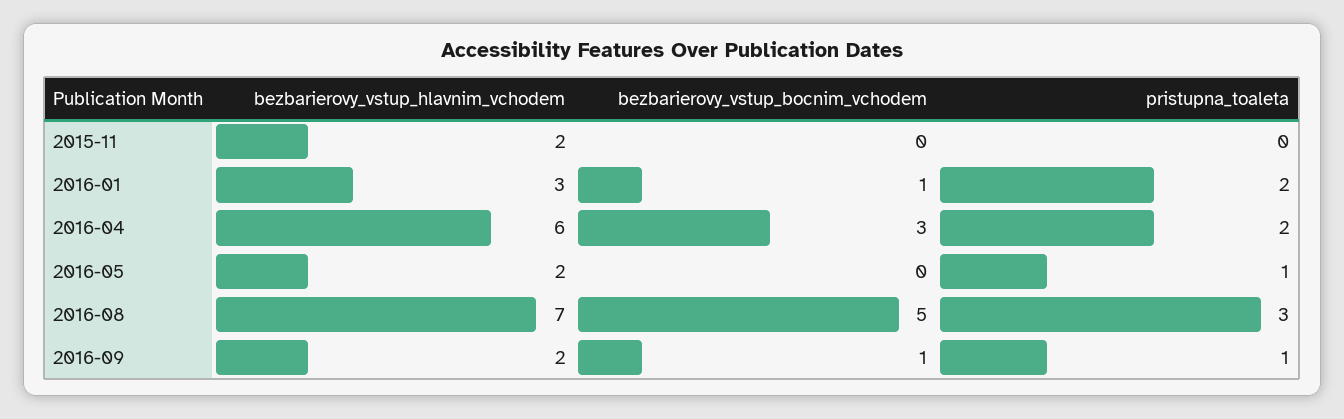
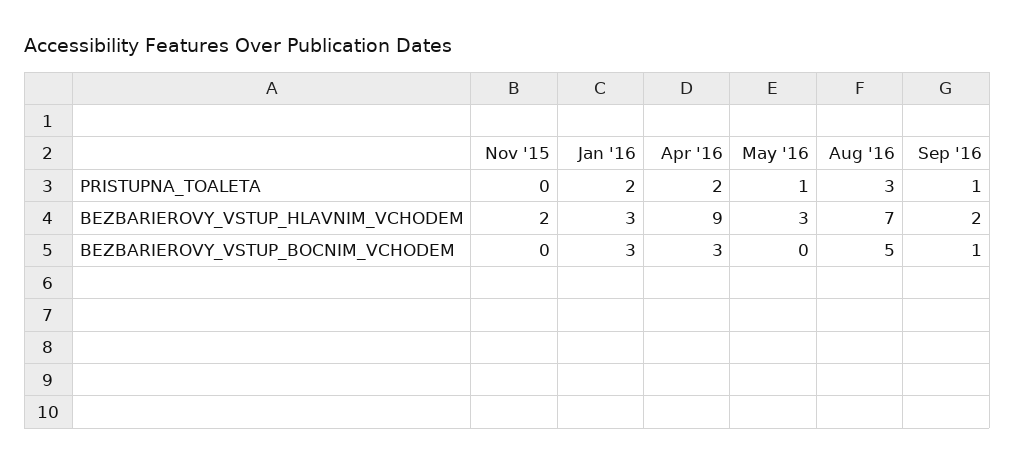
bezbarierovy_vstup_bocnim_vchodem, 2016-01: 1 -> 3
bezbarierovy_vstup_hlavnim_vchodem, 2016-04: 6 -> 9
bezbarierovy_vstup_hlavnim_vchodem, 2016-05: 2 -> 3

